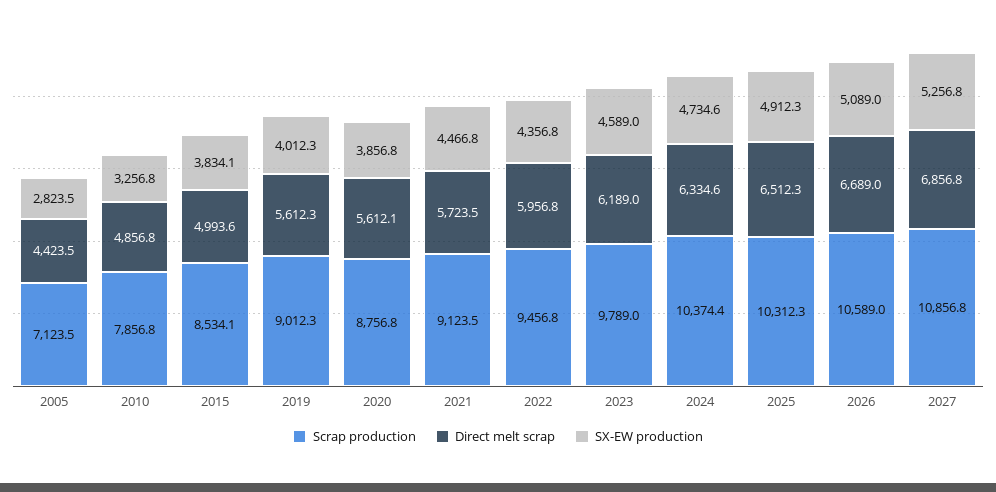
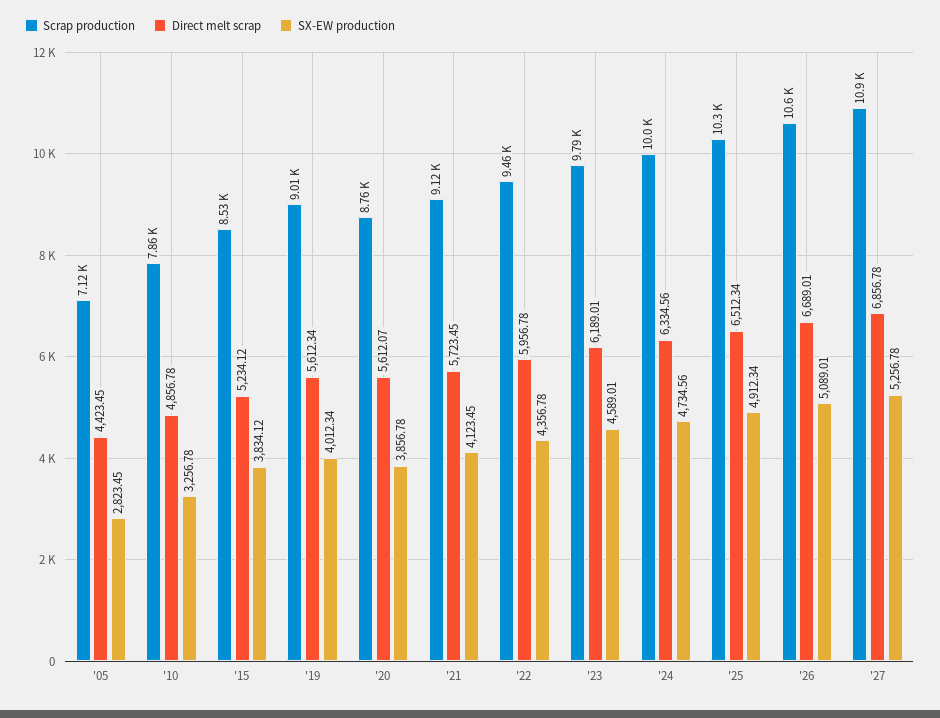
Direct melt scrap, 2015: 4993.6 -> 5234.12
SX-EW production, 2021: 4466.8 -> 4123.45
Scrap production, 2024: 10374.4 -> 10000

